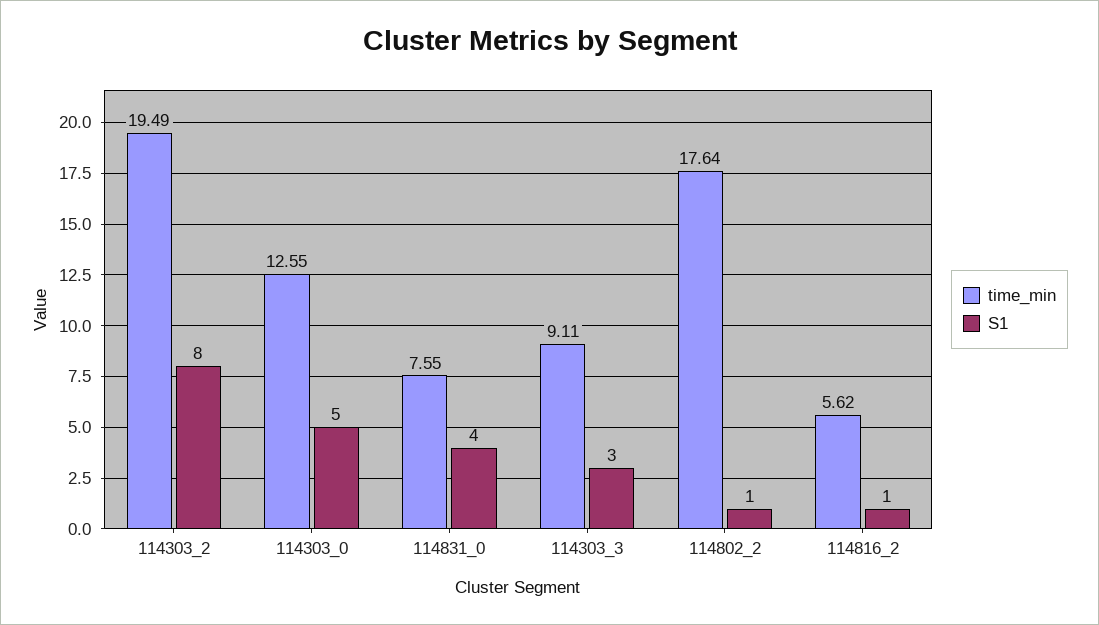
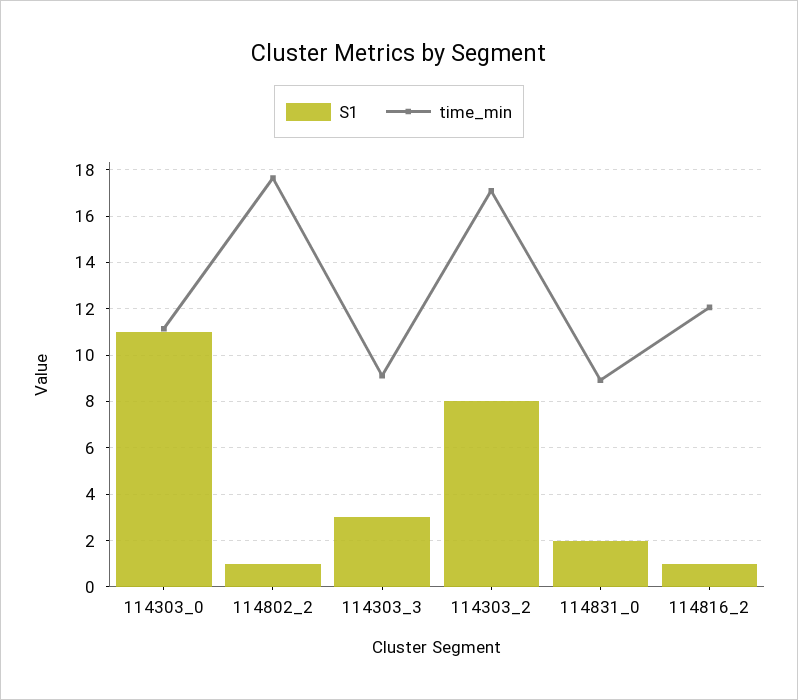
time_min, 114303_2: 19.49 -> 17
time_min, 114303_0: 12.55 -> 11
S1, 114303_0: 5 -> 11
time_min, 114831_0: 7.55 -> 9
S1, 114831_0: 4 -> 2
time_min, 114816_2: 5.62 -> 12

